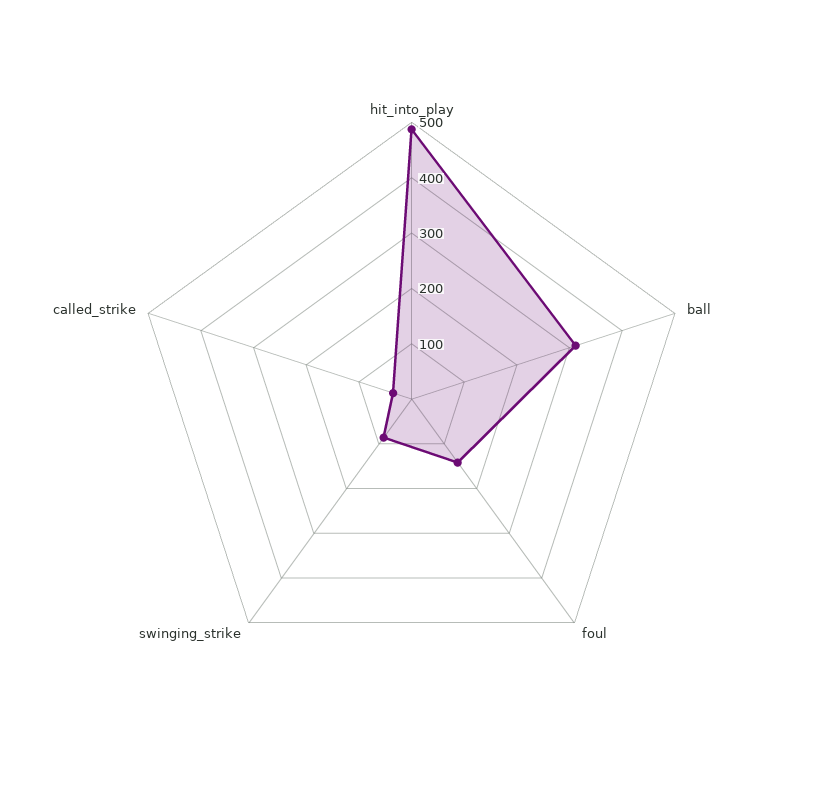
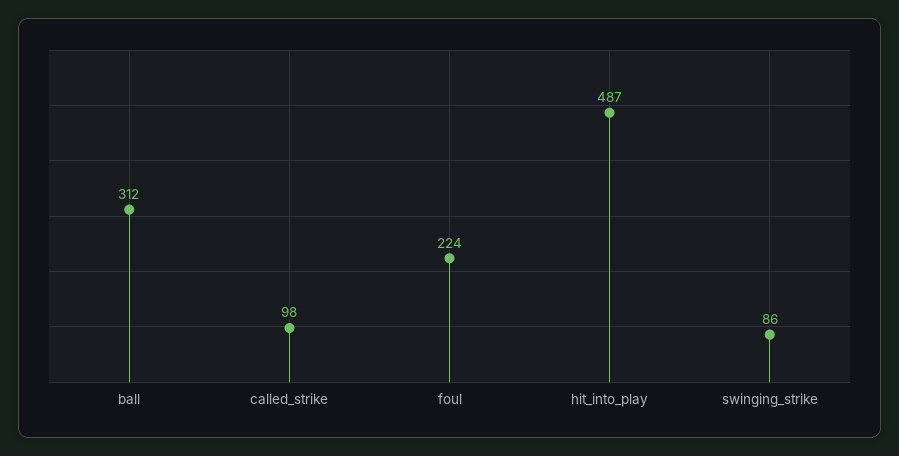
foul: 140 -> 224
called_strike: 40 -> 98

